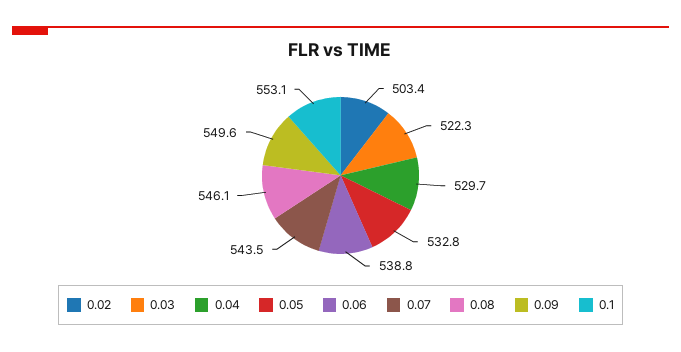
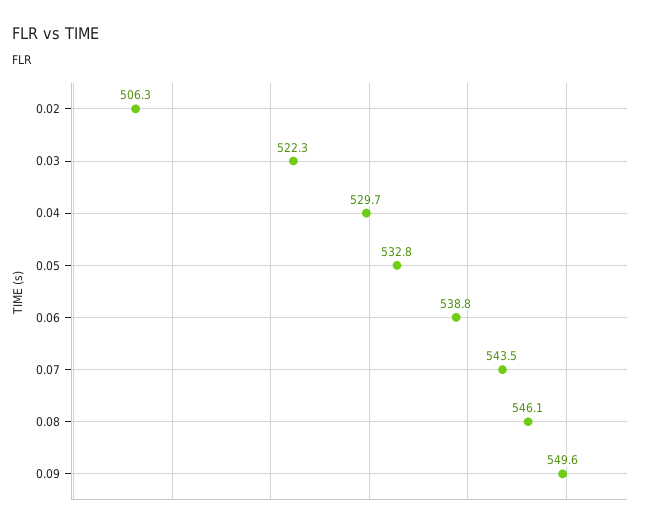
0.02: 503.4 -> 506.3
0.1: 553.1 -> none

